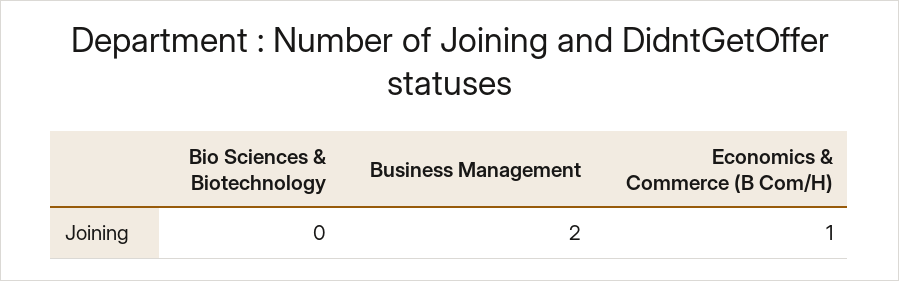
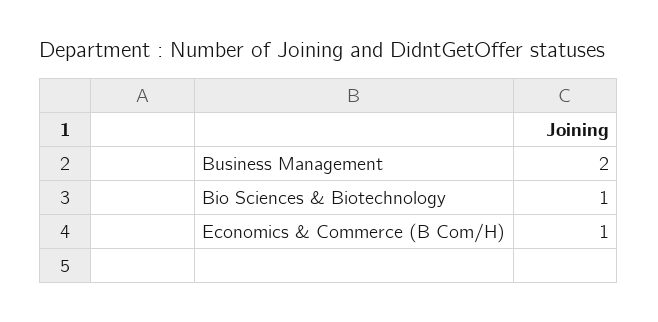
Bio Sciences & Biotechnology: 0 -> 1

